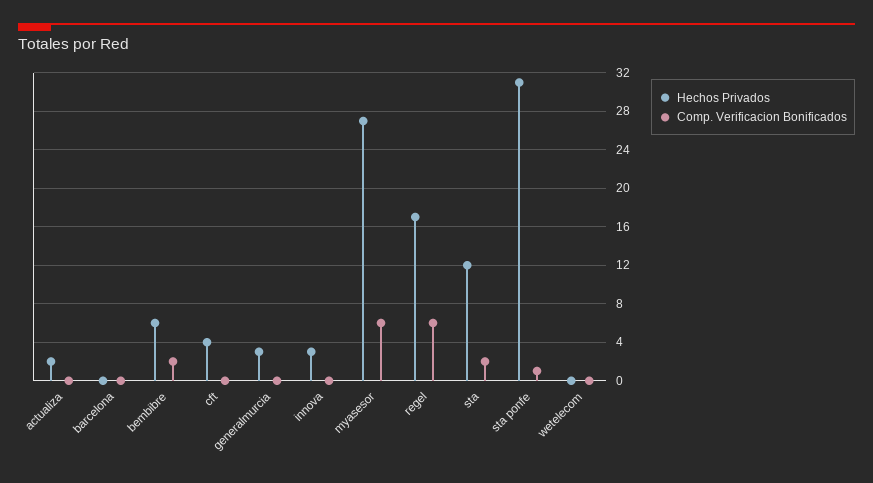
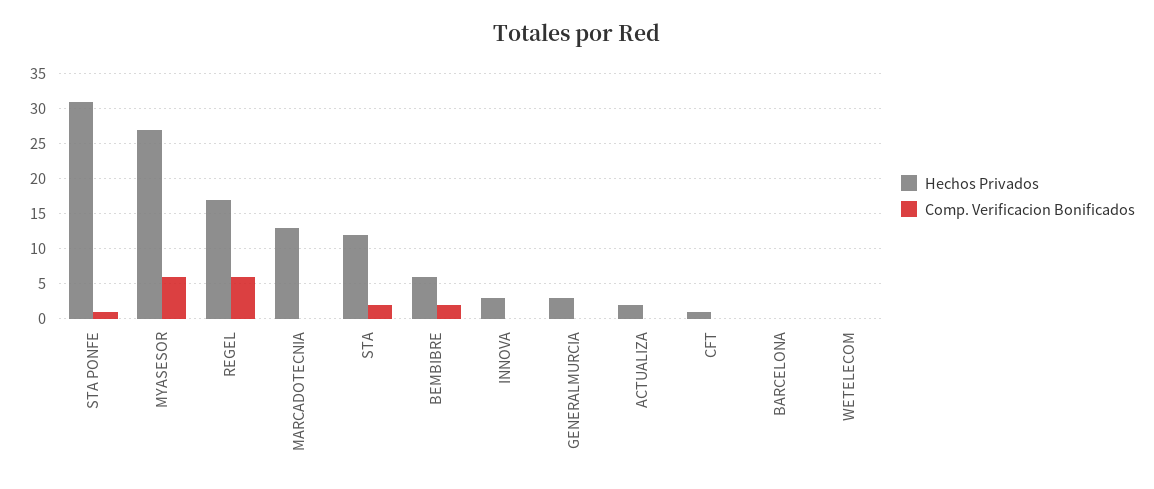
Hechos Privados, cft: 4 -> 1
Hechos Privados, MARCADOTECNIA: none -> 13
Comp. Verificacion Bonificados, MARCADOTECNIA: none -> 0

